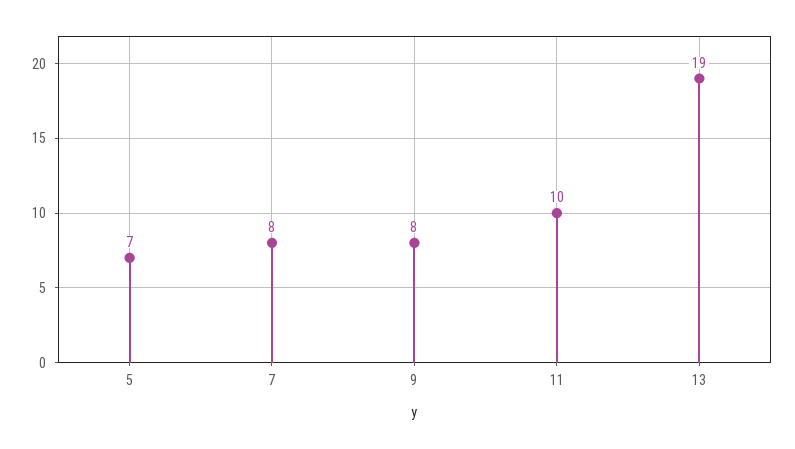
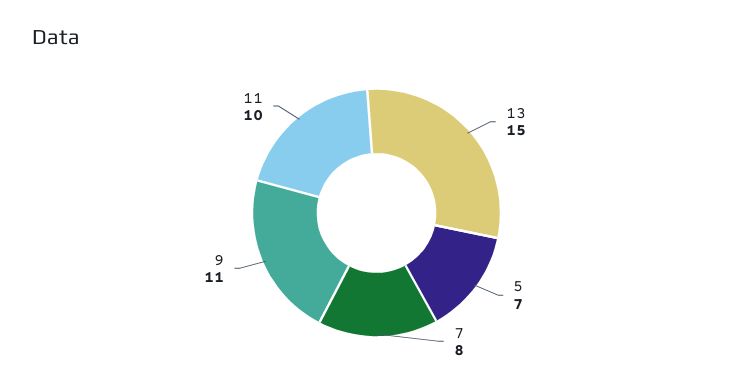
9: 8 -> 11
13: 19 -> 15

